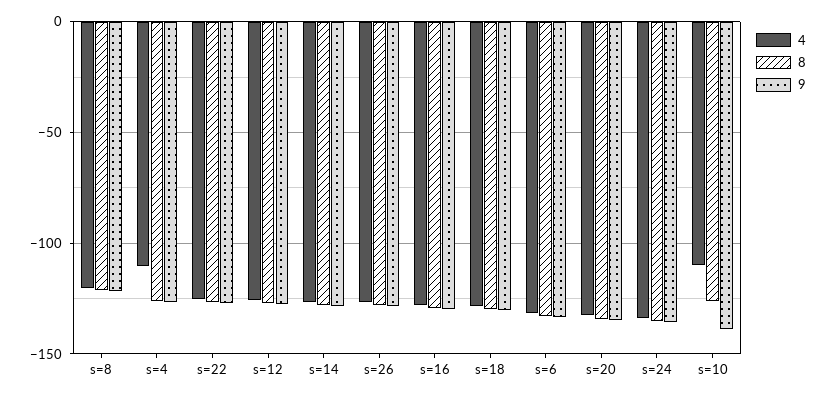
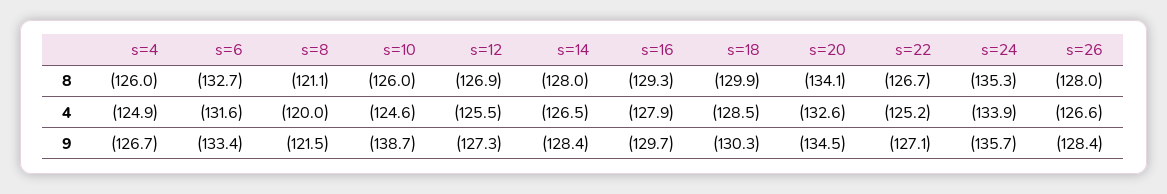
4, s=4: -110 -> -124.9
4, s=10: -110 -> -124.6

